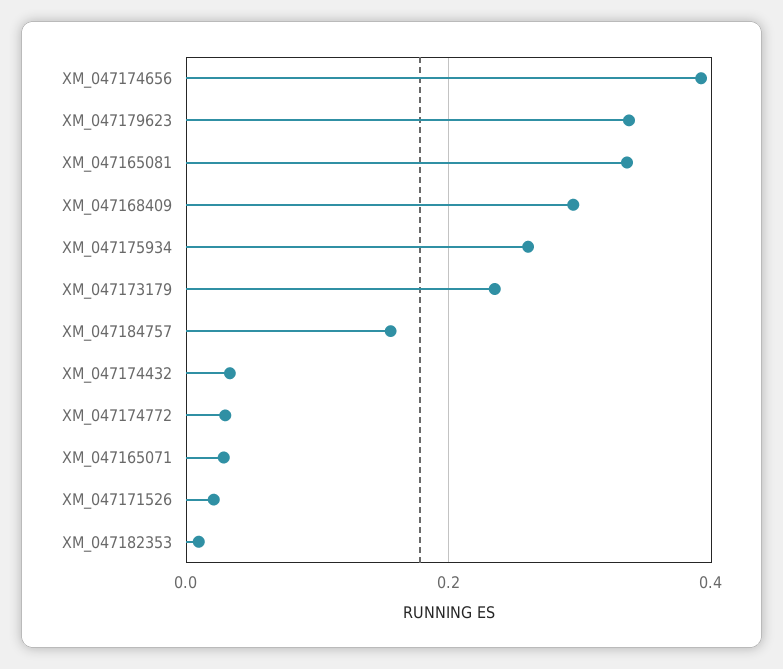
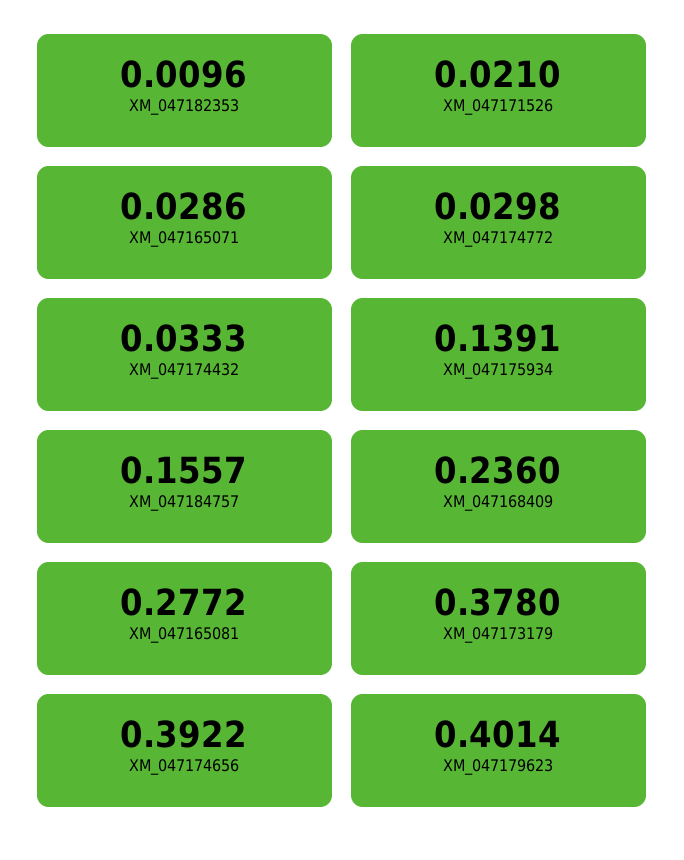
XM_047179623: 0.34 -> 0.4014
XM_047165081: 0.34 -> 0.2772
XM_047168409: 0.3 -> 0.236
XM_047175934: 0.26 -> 0.1391
XM_047173179: 0.24 -> 0.378

